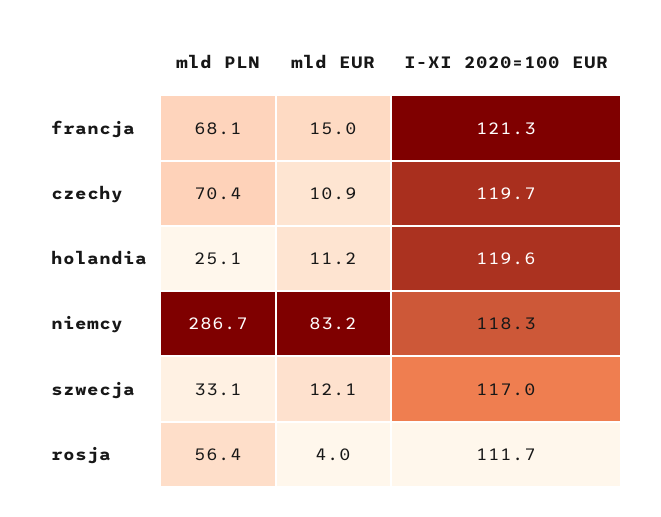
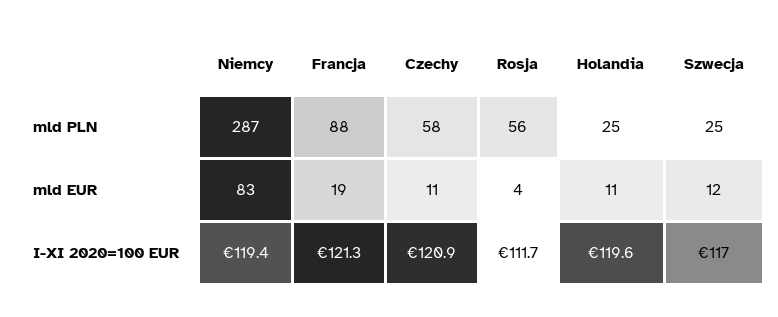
mld PLN, francja: 68.1 -> 88
mld EUR, francja: 15 -> 19
mld PLN, czechy: 70.4 -> 58
I-XI 2020=100 EUR, czechy: 119.7 -> 120.9
I-XI 2020=100 EUR, niemcy: 118.3 -> 119.4
mld PLN, szwecja: 33.1 -> 25

